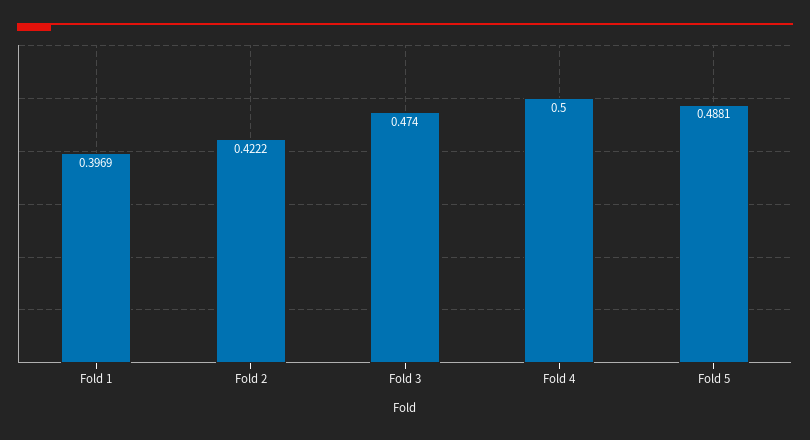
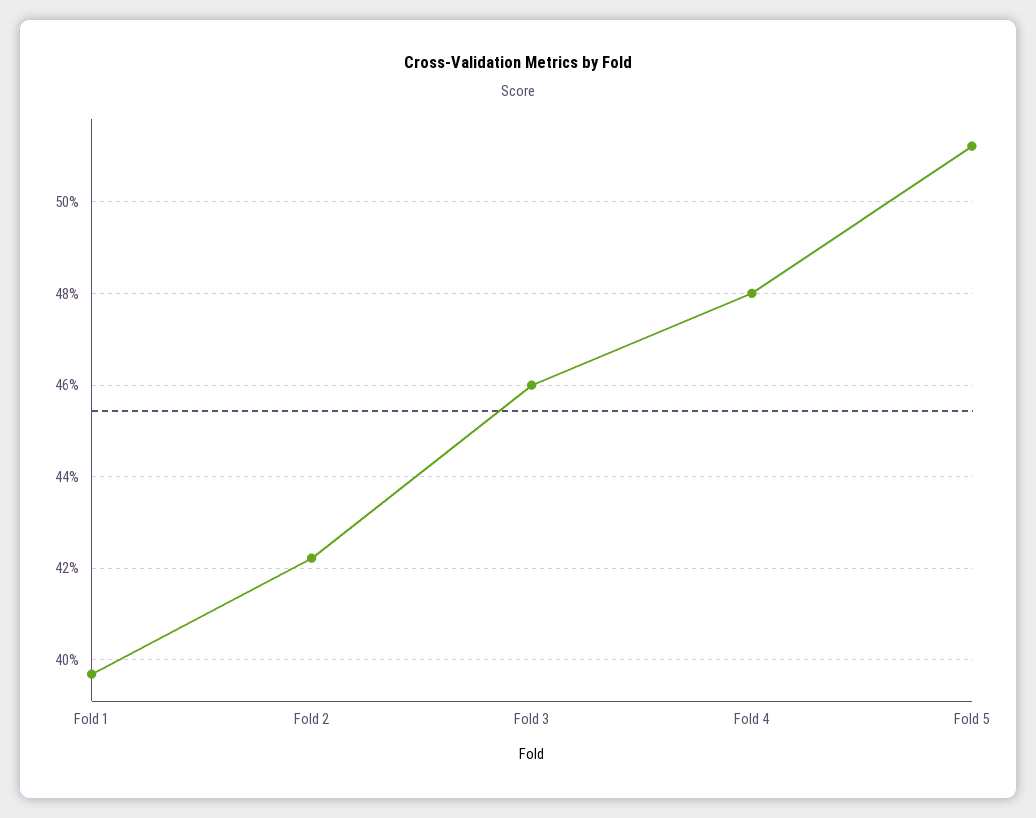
Fold 3: 0.474 -> 0.46
Fold 4: 0.5 -> 0.48
Fold 5: 0.4881 -> 0.512

